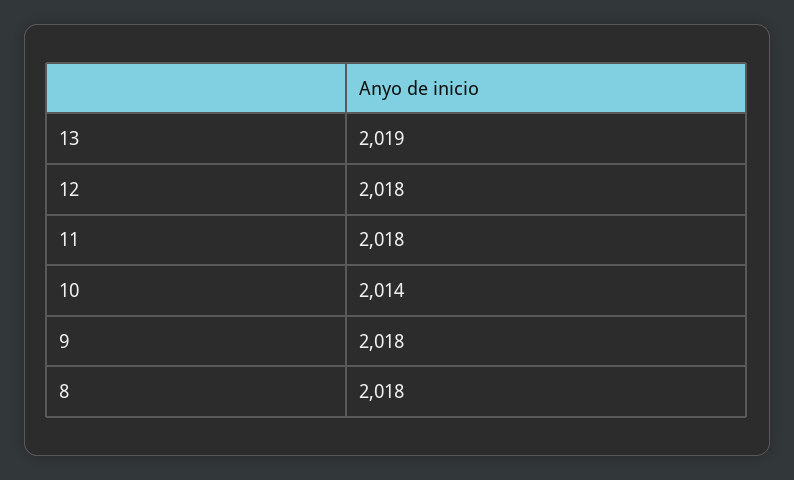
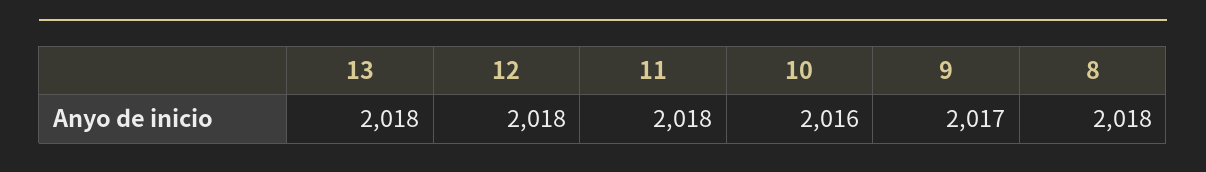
13: 2019 -> 2018
10: 2014 -> 2016
9: 2018 -> 2017

